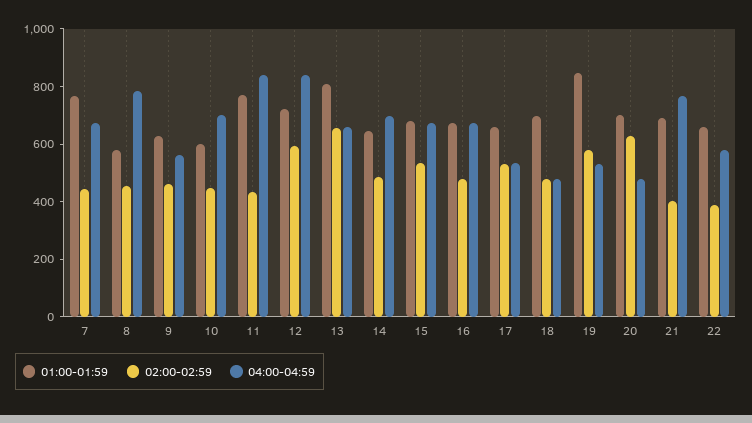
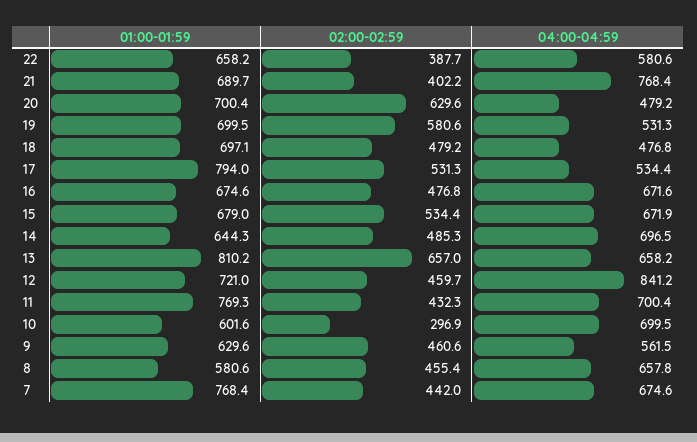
04:00-04:59, 8: 800 -> 657.8
02:00-02:59, 10: 450 -> 296.9
04:00-04:59, 11: 850 -> 700.4
02:00-02:59, 12: 600 -> 459.7
01:00-01:59, 17: 650 -> 794
01:00-01:59, 19: 850 -> 699.5

